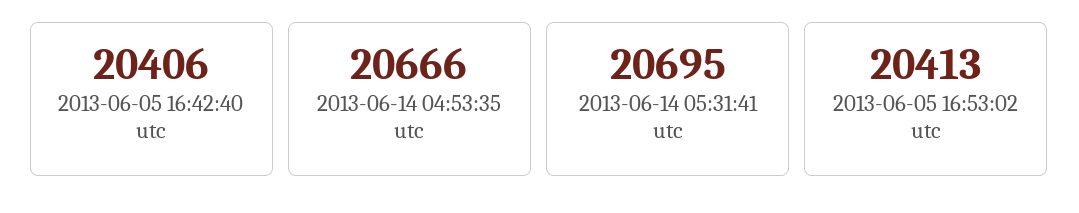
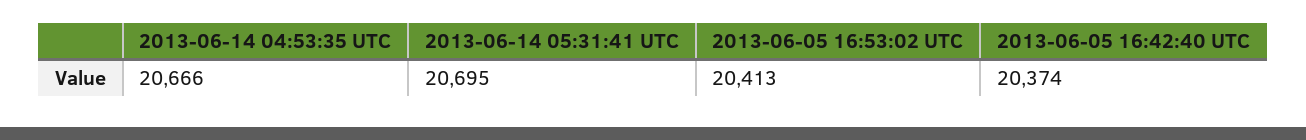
2013-06-05 16:42:40 utc: 20406 -> 20374

